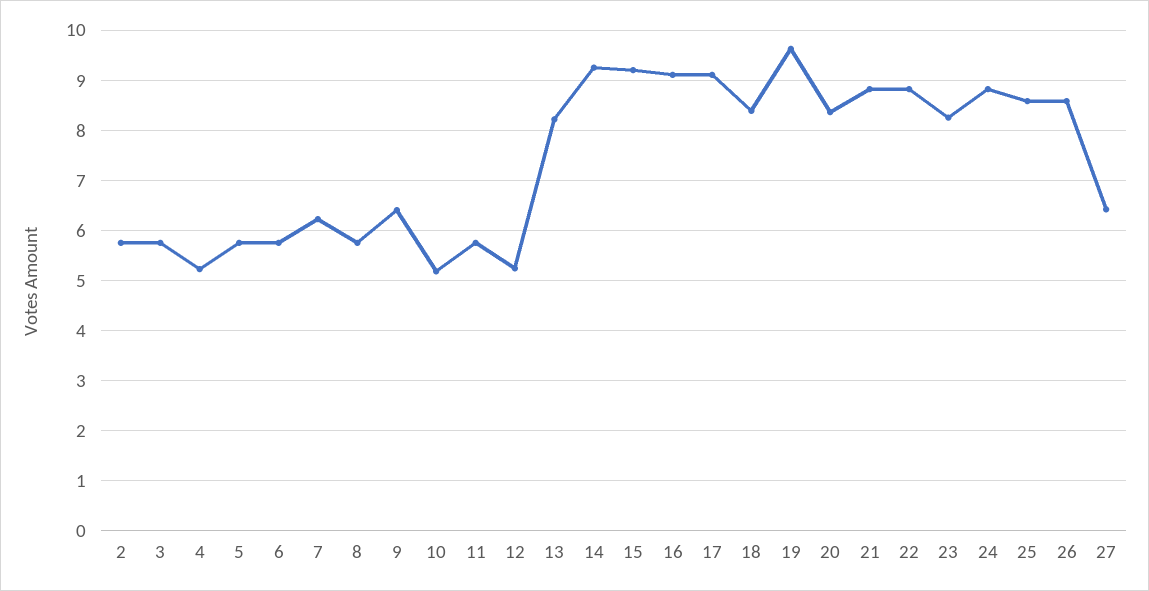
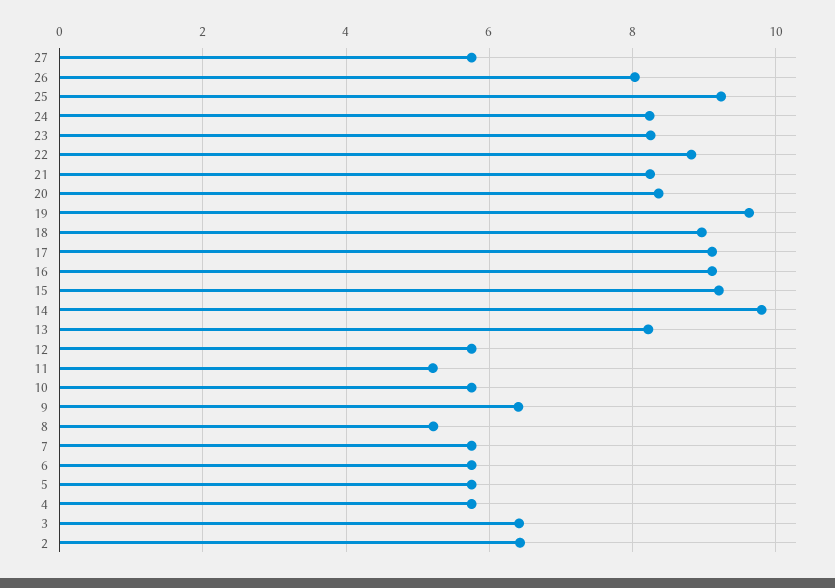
2: 5.8 -> 6.4
3: 5.8 -> 6.4
4: 5.2 -> 5.8
7: 6.2 -> 5.8
8: 5.8 -> 5.2
10: 5.2 -> 5.8
11: 5.8 -> 5.2
12: 5.2 -> 5.8
14: 9.2 -> 9.8
18: 8.4 -> 9
21: 8.8 -> 8.2
24: 8.8 -> 8.2
25: 8.6 -> 9.2
26: 8.6 -> 8
27: 6.4 -> 5.8

